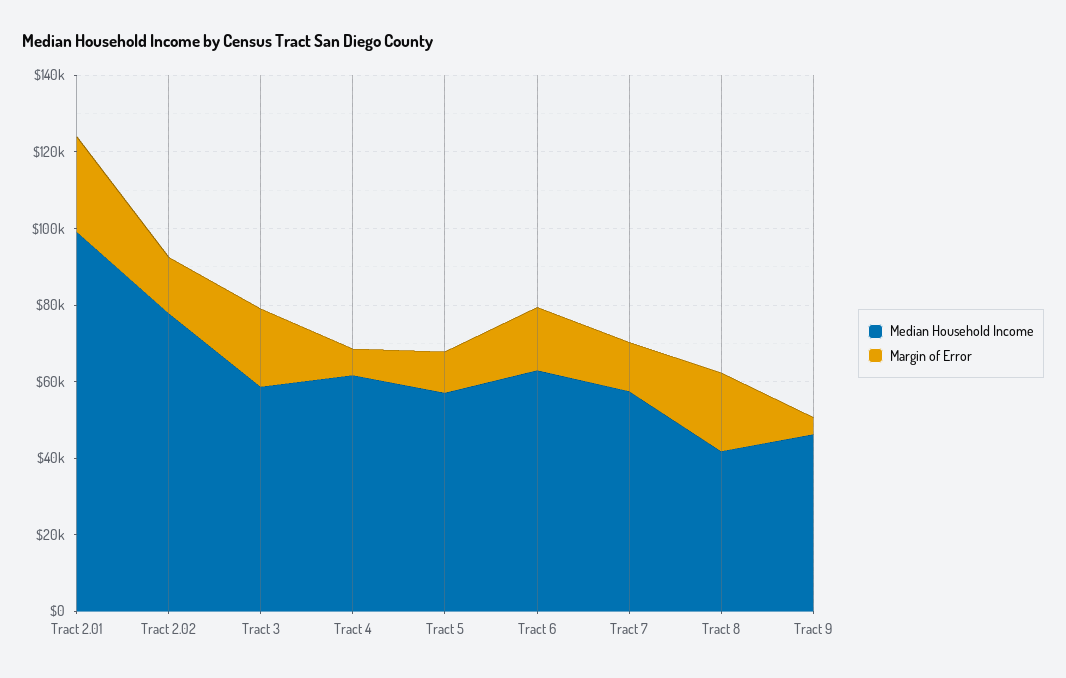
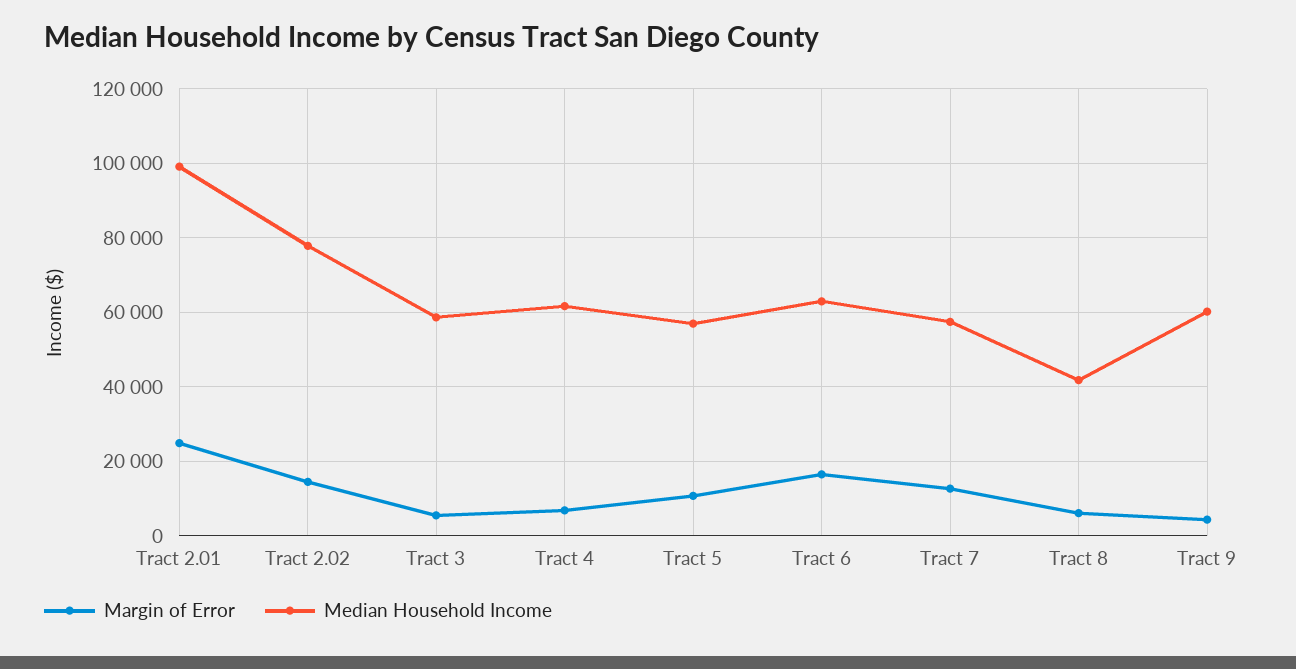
Margin of Error, Tract 3: 20000 -> 6000
Margin of Error, Tract 8: 20000 -> 6000
Median Household Income, Tract 9: 45000 -> 60000

